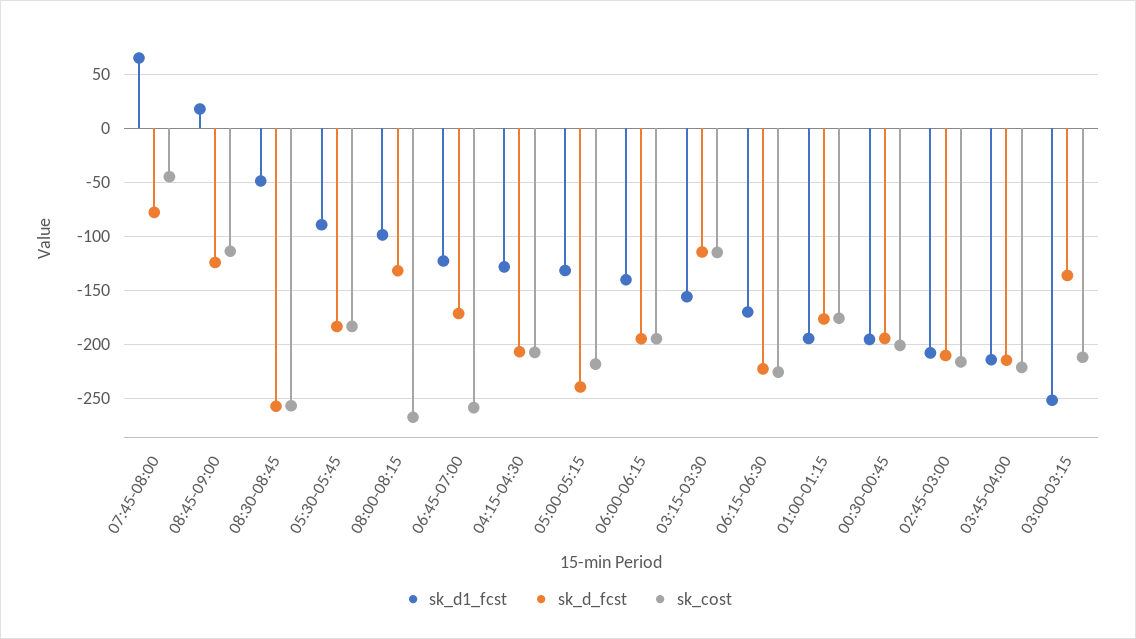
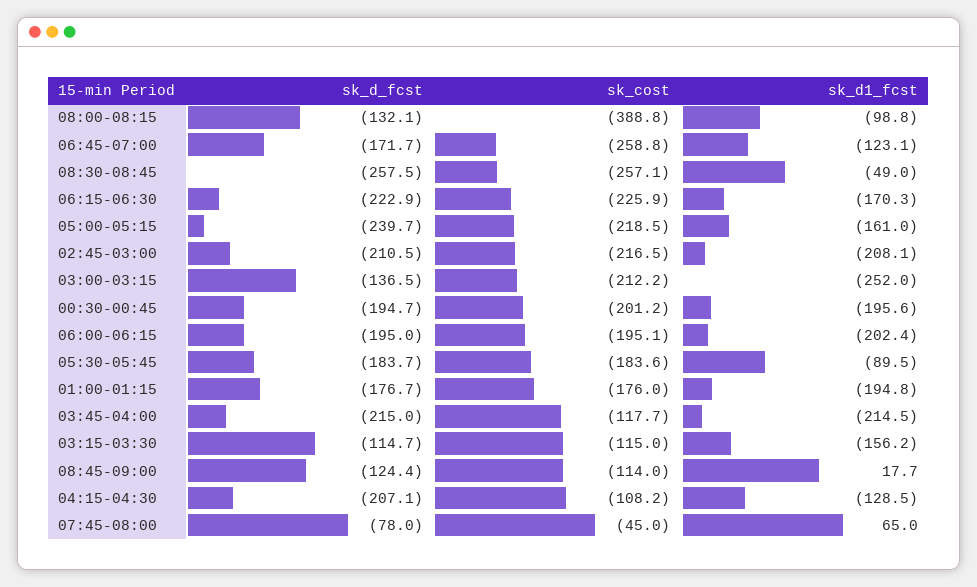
sk_cost, 08:00-08:15: -270 -> -388.8
sk_cost, 04:15-04:30: -210 -> -108.2
sk_d1_fcst, 05:00-05:15: -130 -> -161
sk_d1_fcst, 06:00-06:15: -140 -> -202.4
sk_cost, 03:45-04:00: -220 -> -117.7

